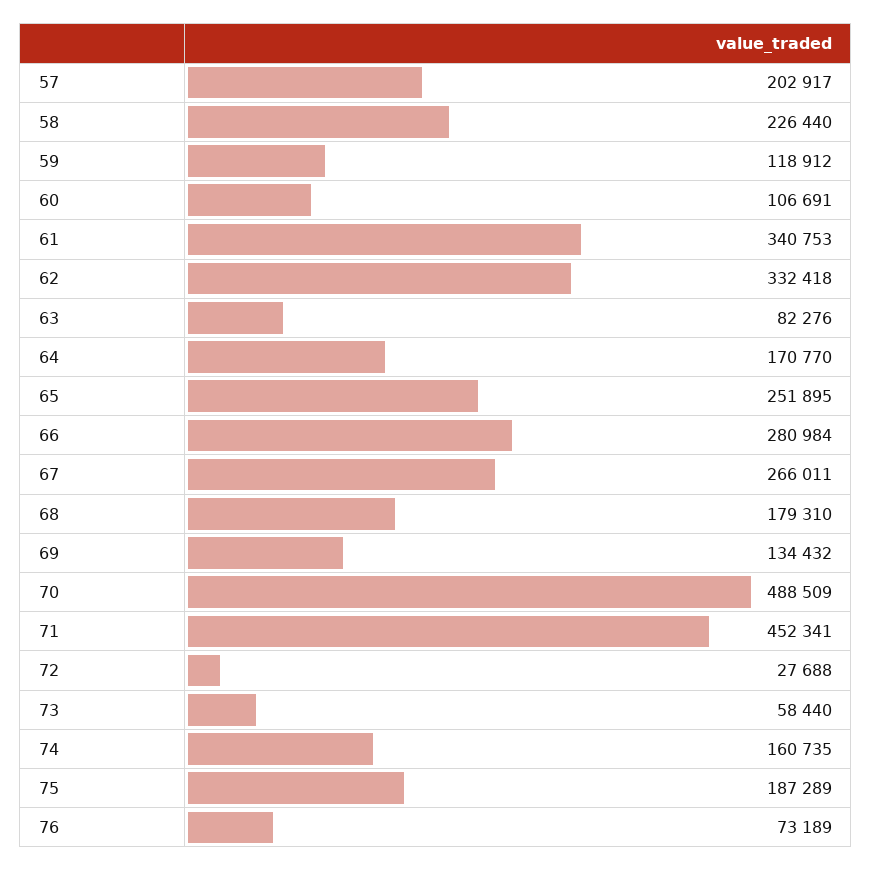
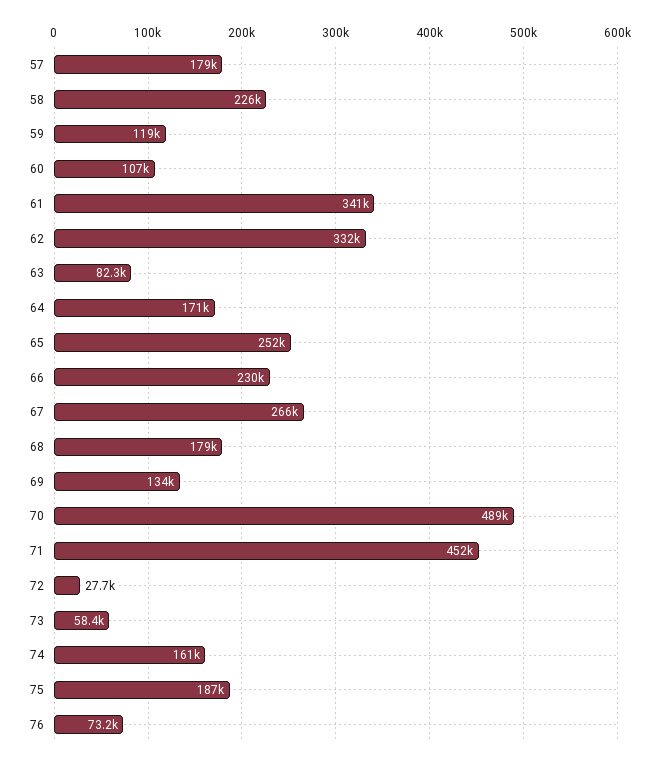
57: 202917 -> 179000
66: 280984 -> 230000

